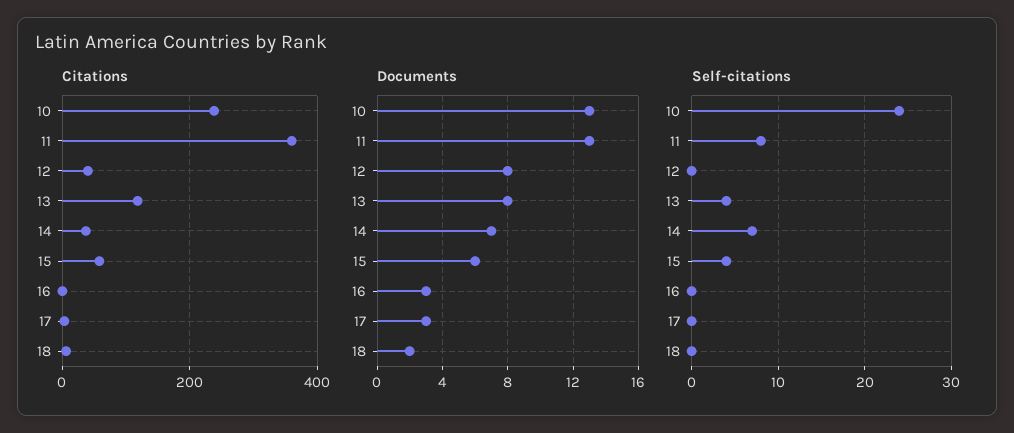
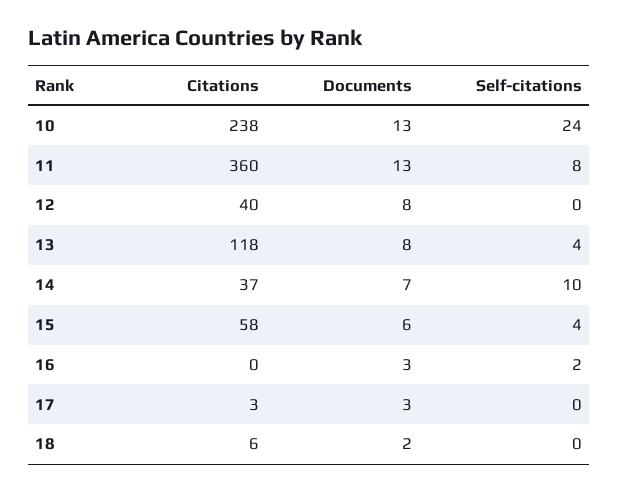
Self-citations, 14: 7 -> 10
Self-citations, 16: 0 -> 2

